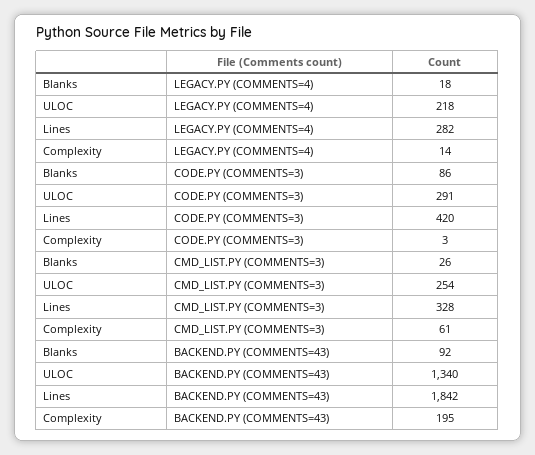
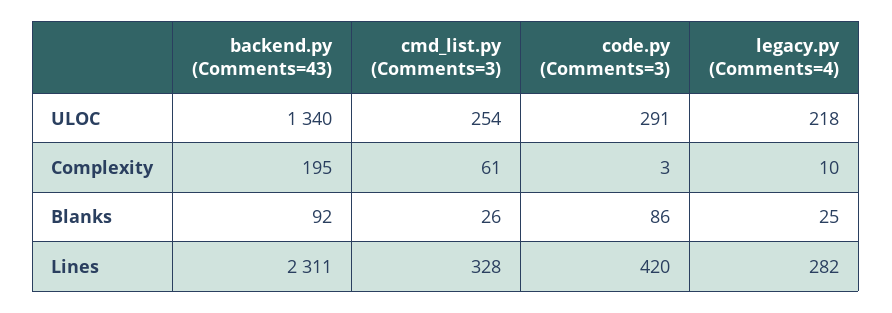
Blanks, LEGACY.PY (COMMENTS=4): 18 -> 25
Complexity, LEGACY.PY (COMMENTS=4): 14 -> 10
Lines, BACKEND.PY (COMMENTS=43): 1842 -> 2311

